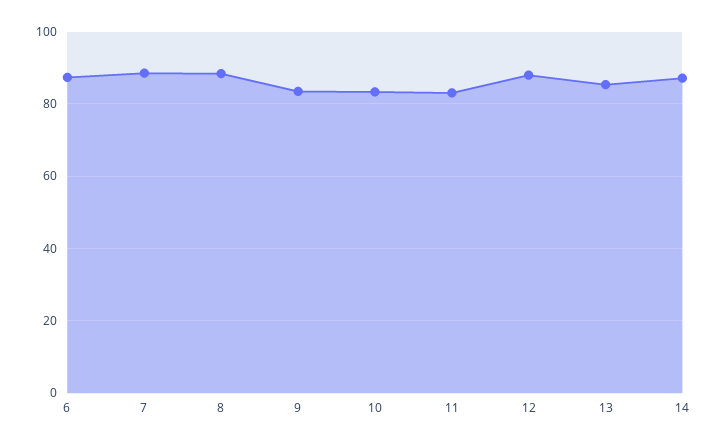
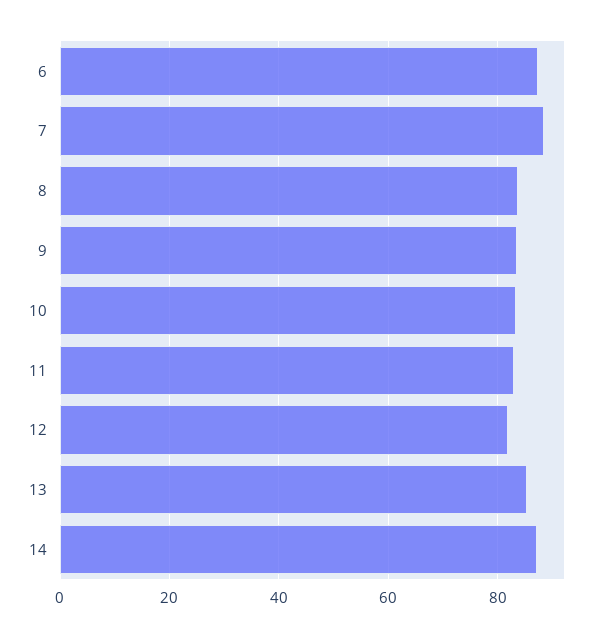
8: 88 -> 84
12: 88 -> 82

